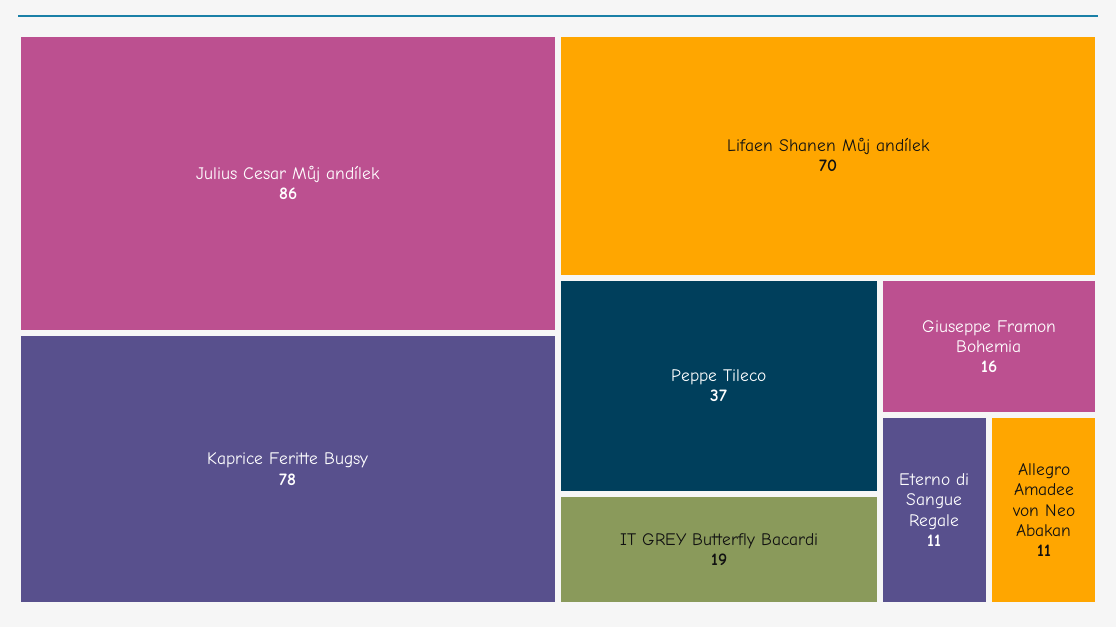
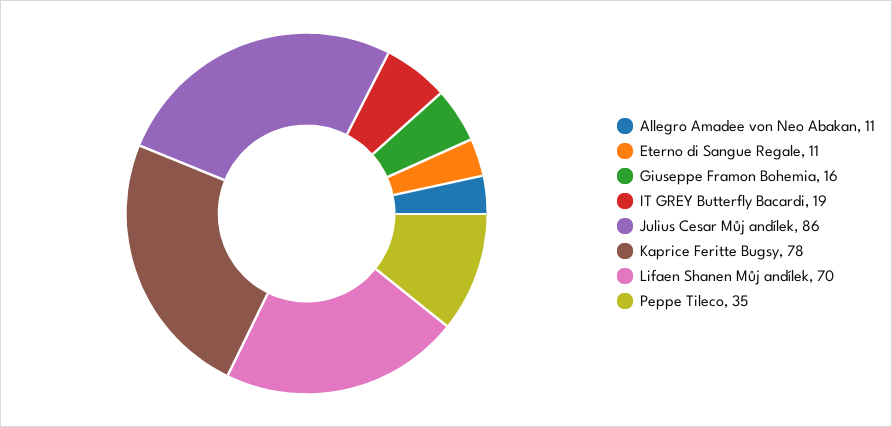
Peppe Tileco: 37 -> 35

